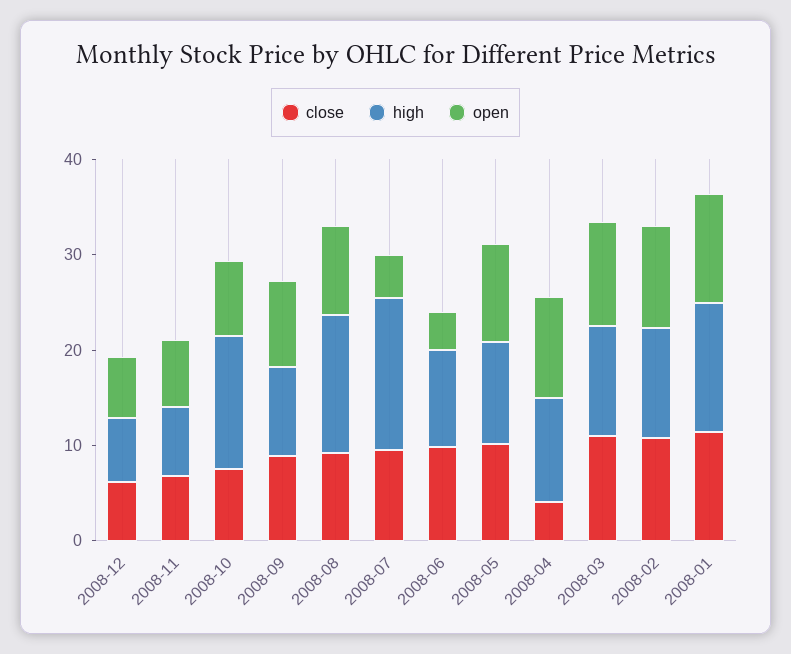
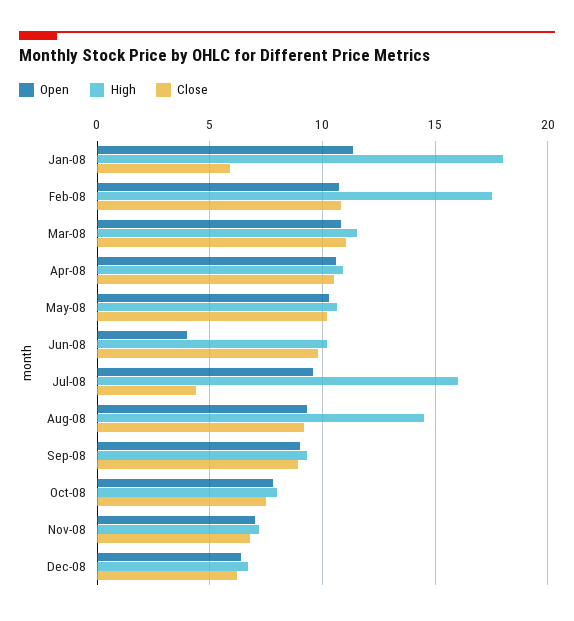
high, 2008-10: 14 -> 8
close, 2008-07: 10 -> 4.5
open, 2008-07: 4 -> 9.5
close, 2008-04: 4 -> 10.5
high, 2008-02: 12 -> 17.5
close, 2008-01: 12 -> 6
high, 2008-01: 14 -> 18

